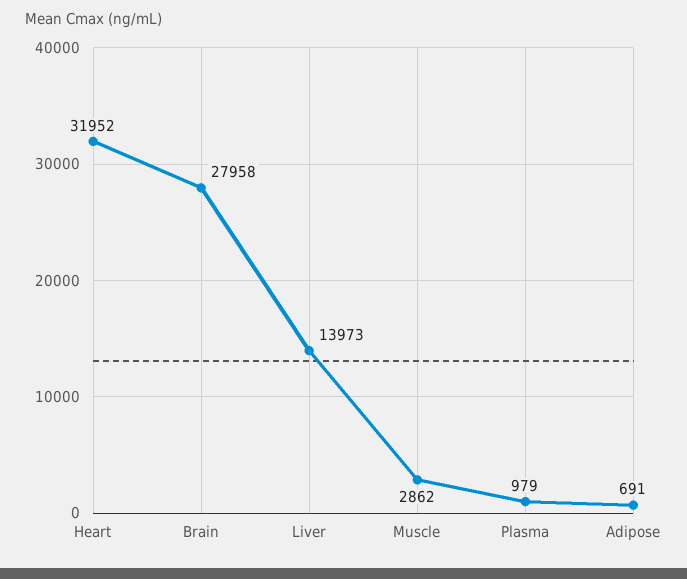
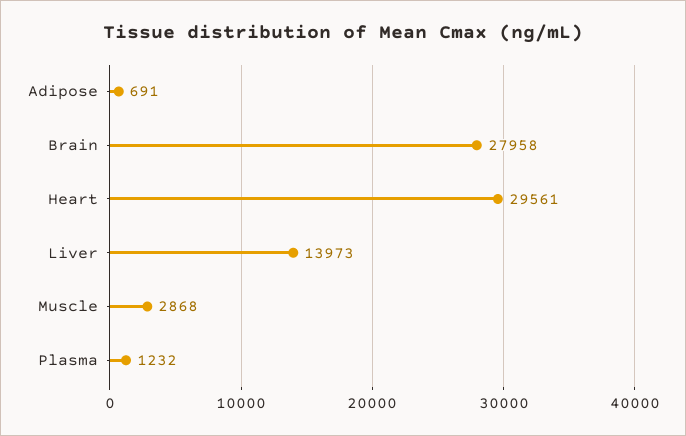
Heart: 31952 -> 29561
Muscle: 2862 -> 2868
Plasma: 979 -> 1232

